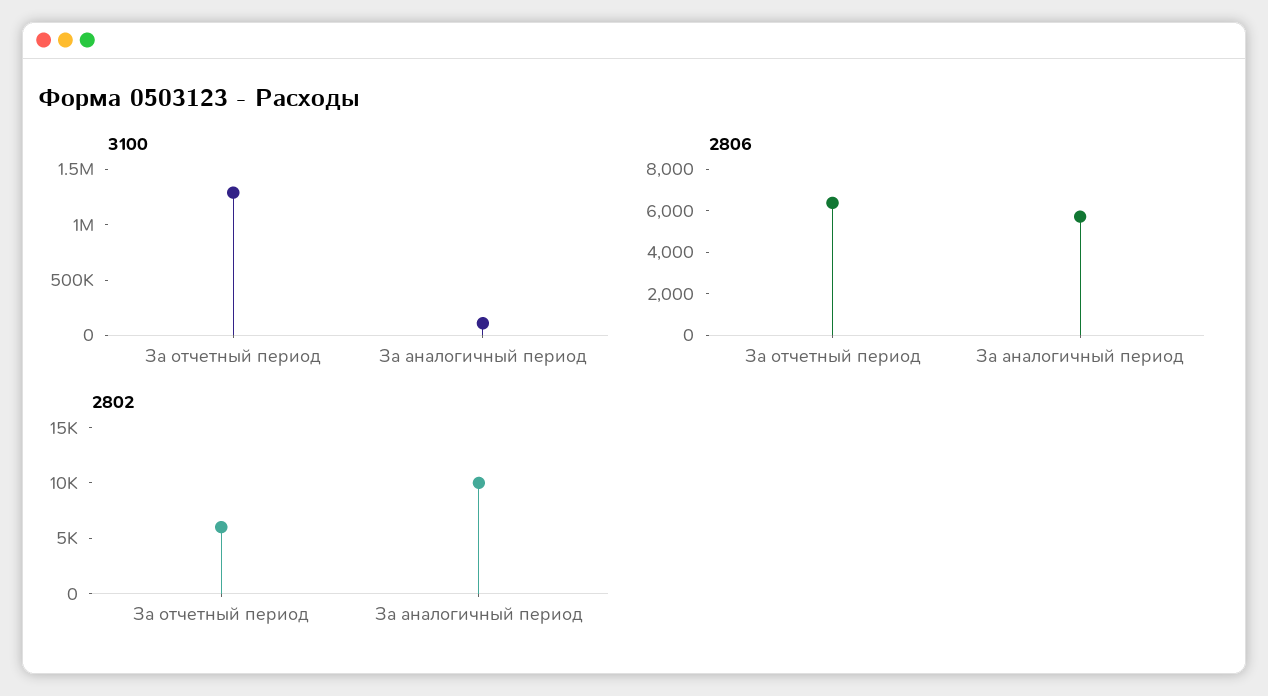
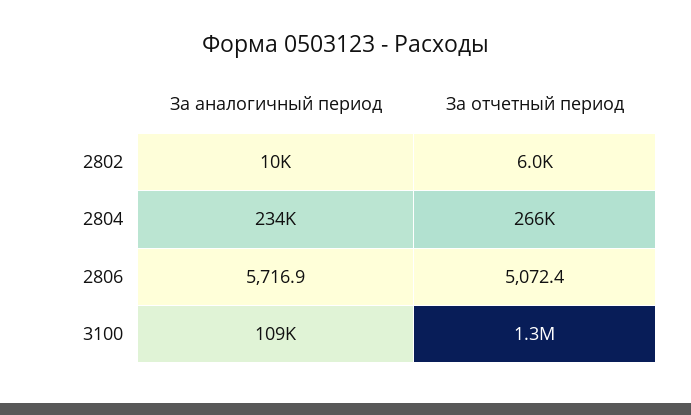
2806, За отчетный период: 6500 -> 5072.4
2804, За аналогичный период: none -> 234000
2804, За отчетный период: none -> 266000

